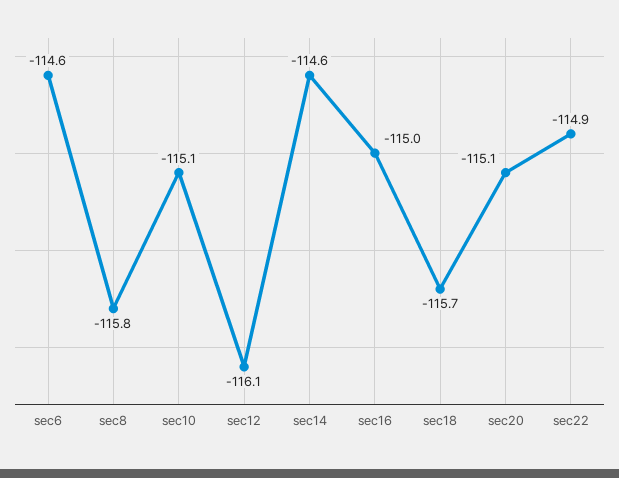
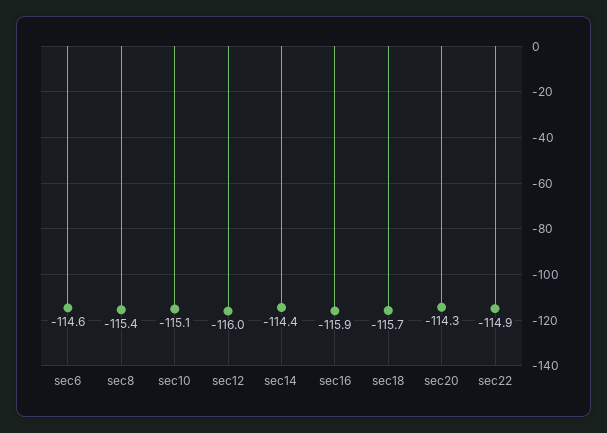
sec8: -115.8 -> -115.4
sec12: -116.1 -> -116
sec14: -114.6 -> -114.4
sec16: -115 -> -115.9
sec20: -115.1 -> -114.3

